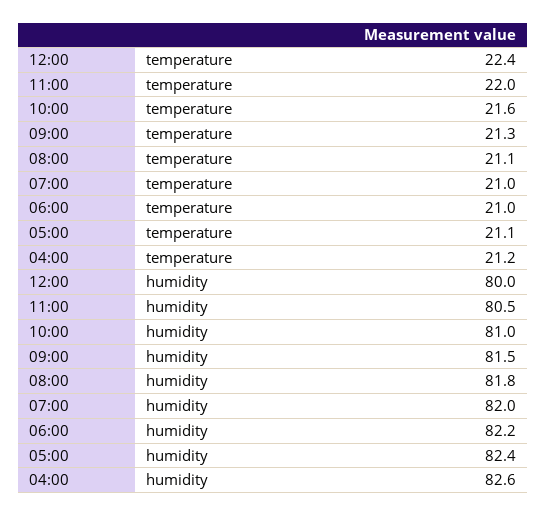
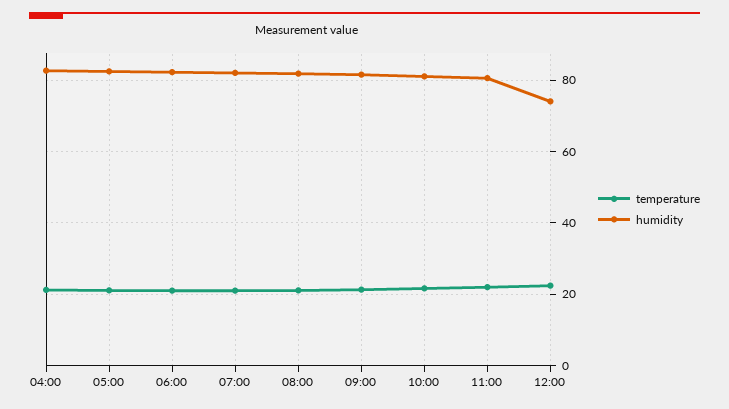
humidity, 12:00: 80 -> 74

